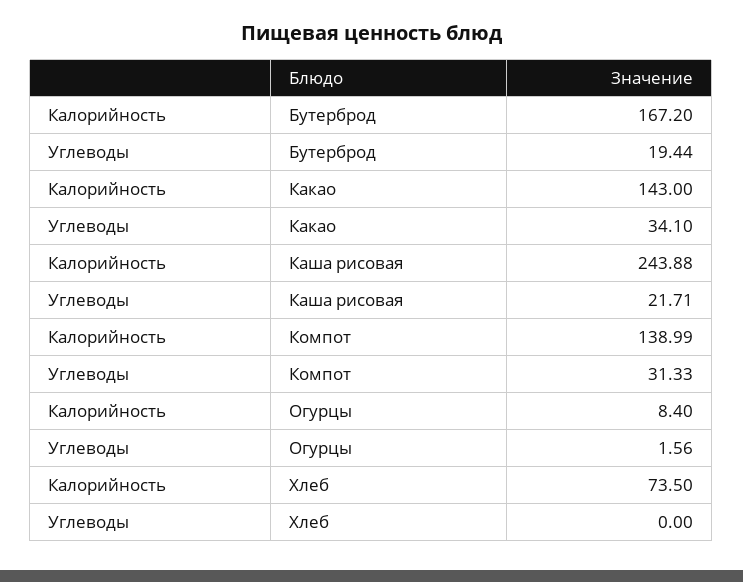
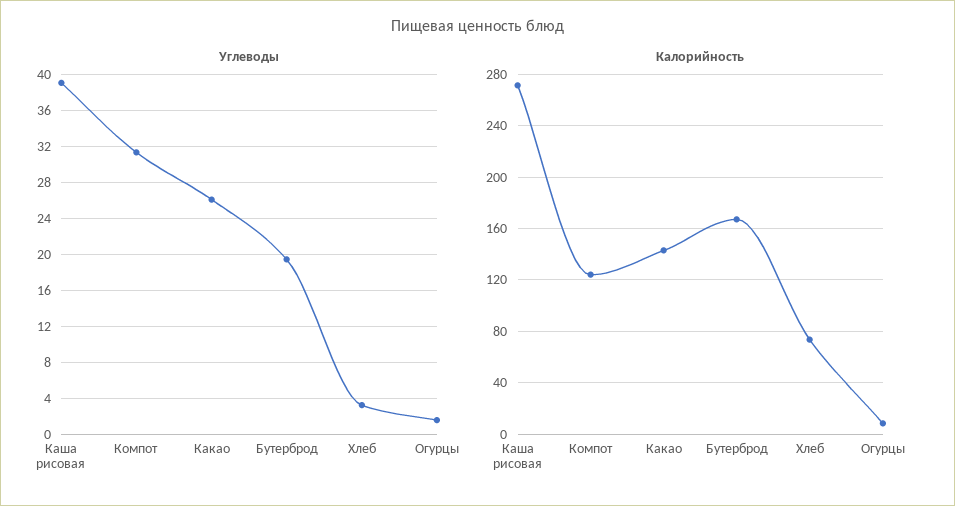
Углеводы, Какао: 34.1 -> 26
Калорийность, Каша рисовая: 243.88 -> 270
Углеводы, Каша рисовая: 21.71 -> 39
Калорийность, Компот: 138.99 -> 125
Углеводы, Хлеб: 0 -> 3

